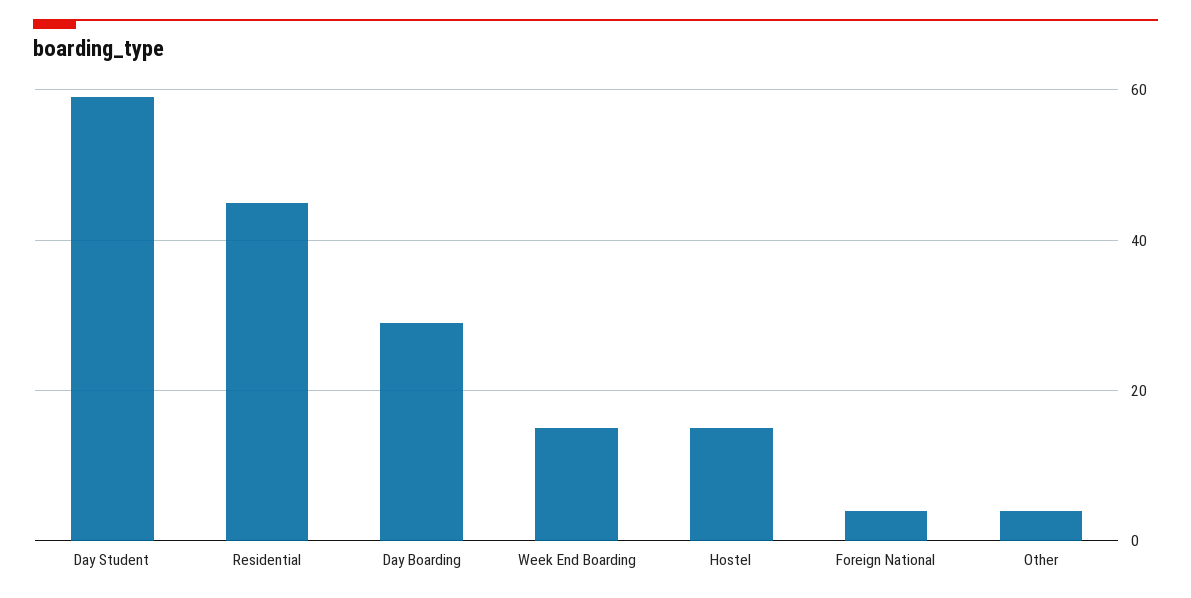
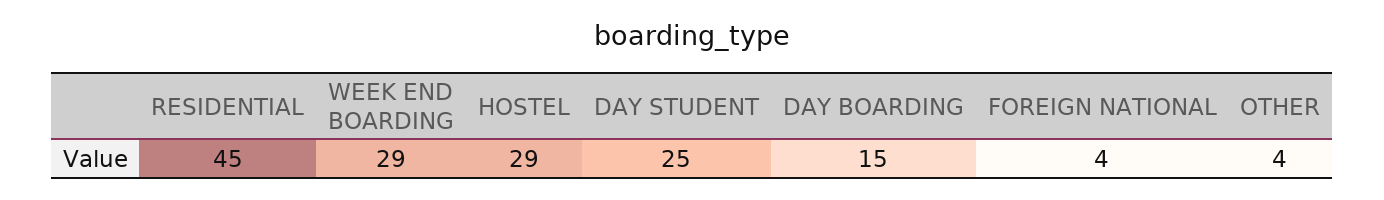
Day Student: 60 -> 25
Day Boarding: 30 -> 15
Week End Boarding: 15 -> 29
Hostel: 15 -> 29

